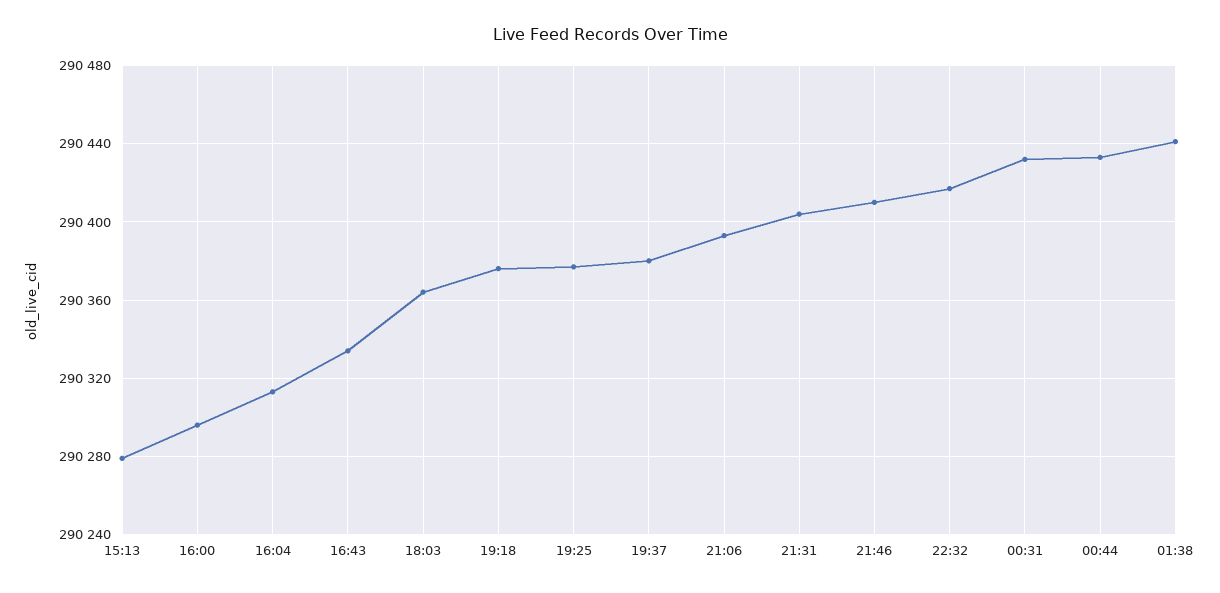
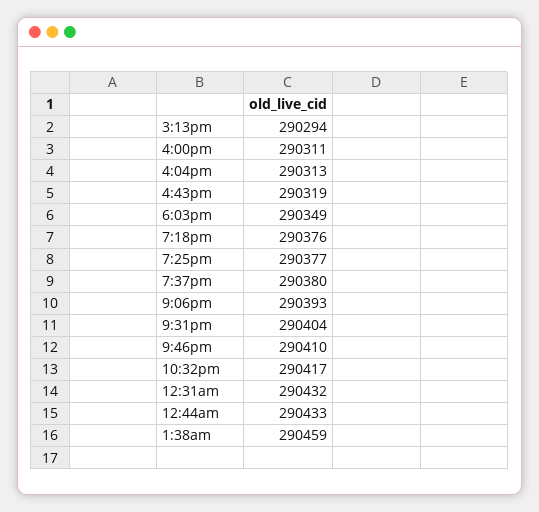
15:13: 290280 -> 290294
16:00: 290295 -> 290311
16:43: 290335 -> 290319
18:03: 290365 -> 290349
01:38: 290440 -> 290459

